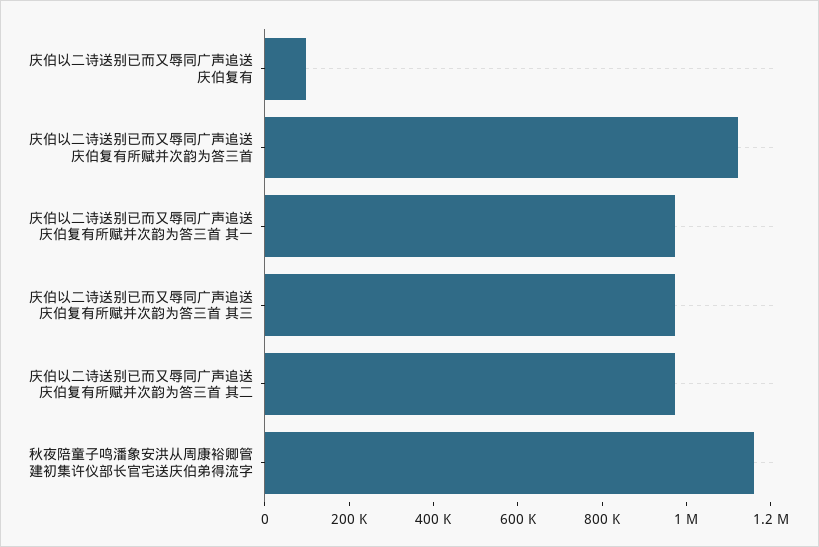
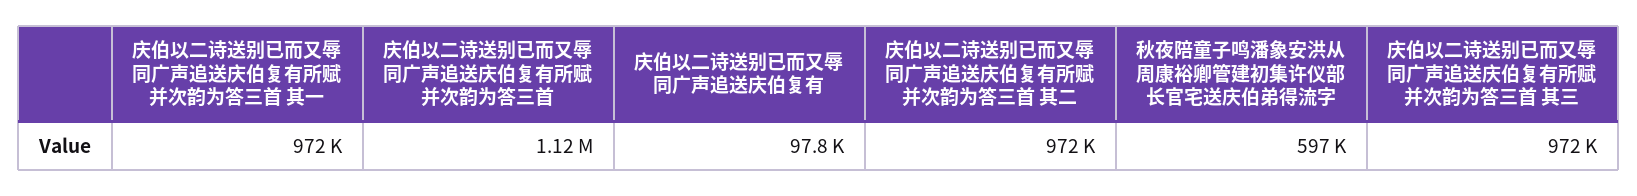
秋夜陪童子鸣潘象安洪从周康裕卿管建初集许仪部长官宅送庆伯弟得流字: 1150000 -> 597000

